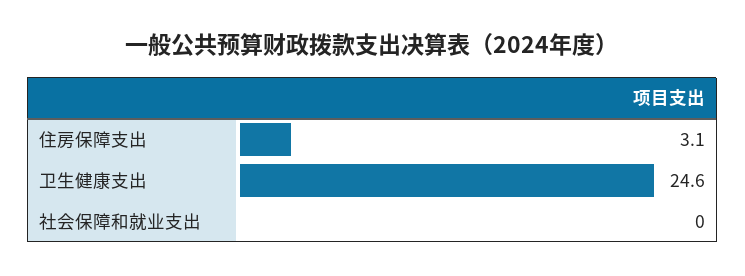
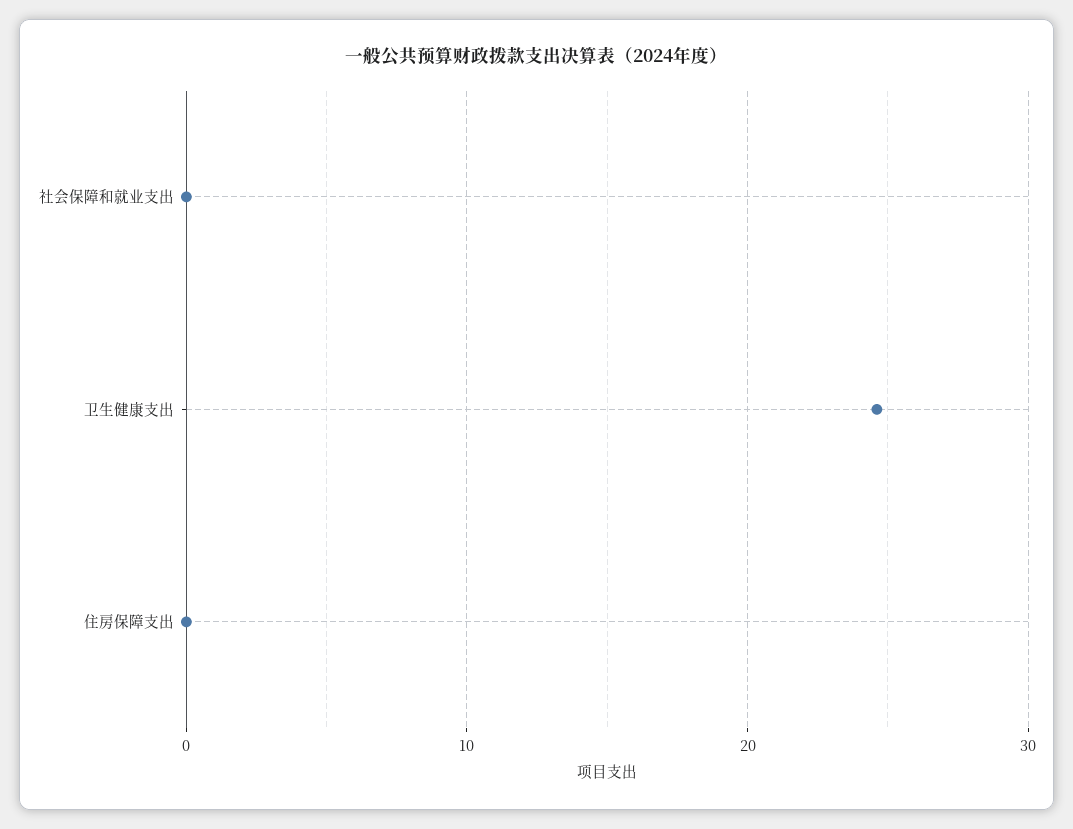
住房保障支出: 3.1 -> 0

